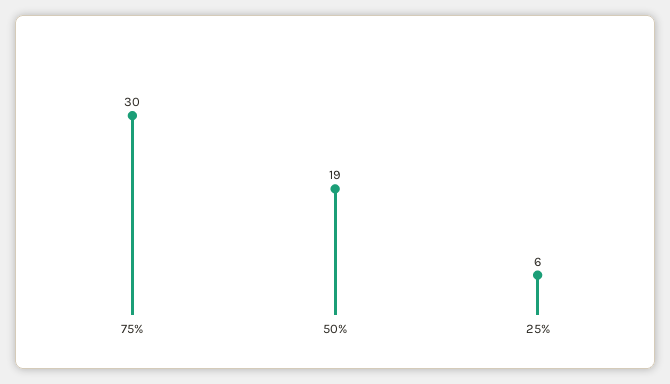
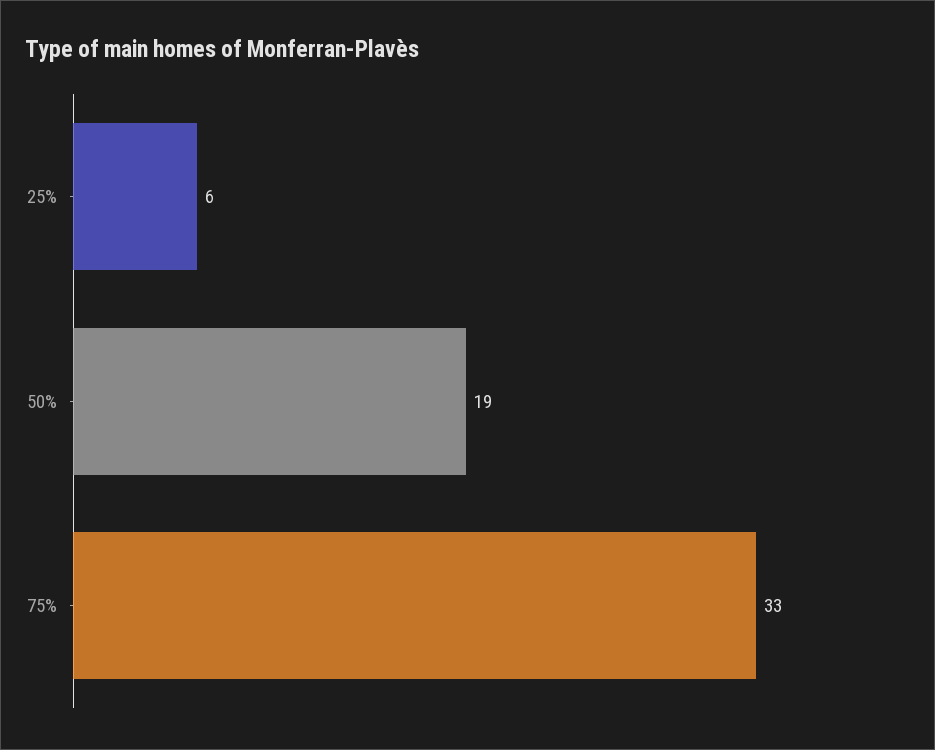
75%: 30 -> 33

